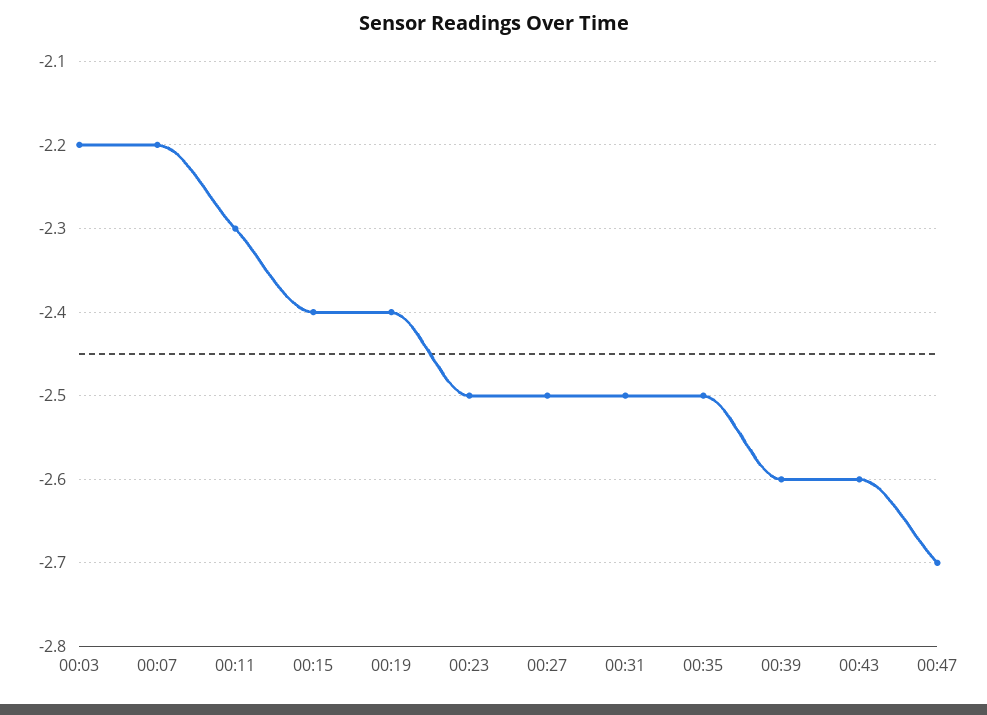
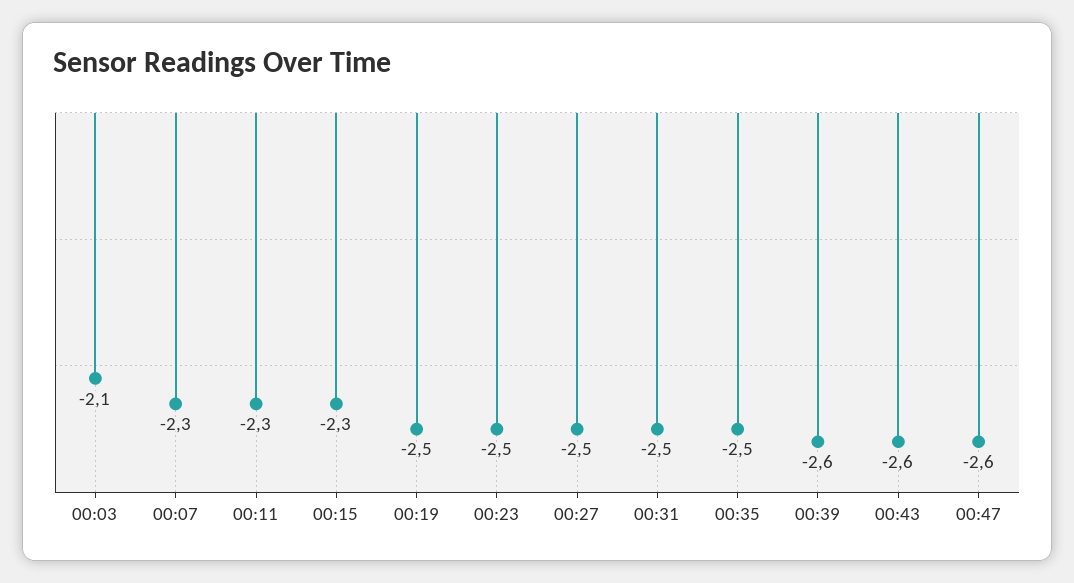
00:03: -2.2 -> -2.1
00:07: -2.2 -> -2.3
00:15: -2.4 -> -2.3
00:19: -2.4 -> -2.5
00:47: -2.7 -> -2.6

